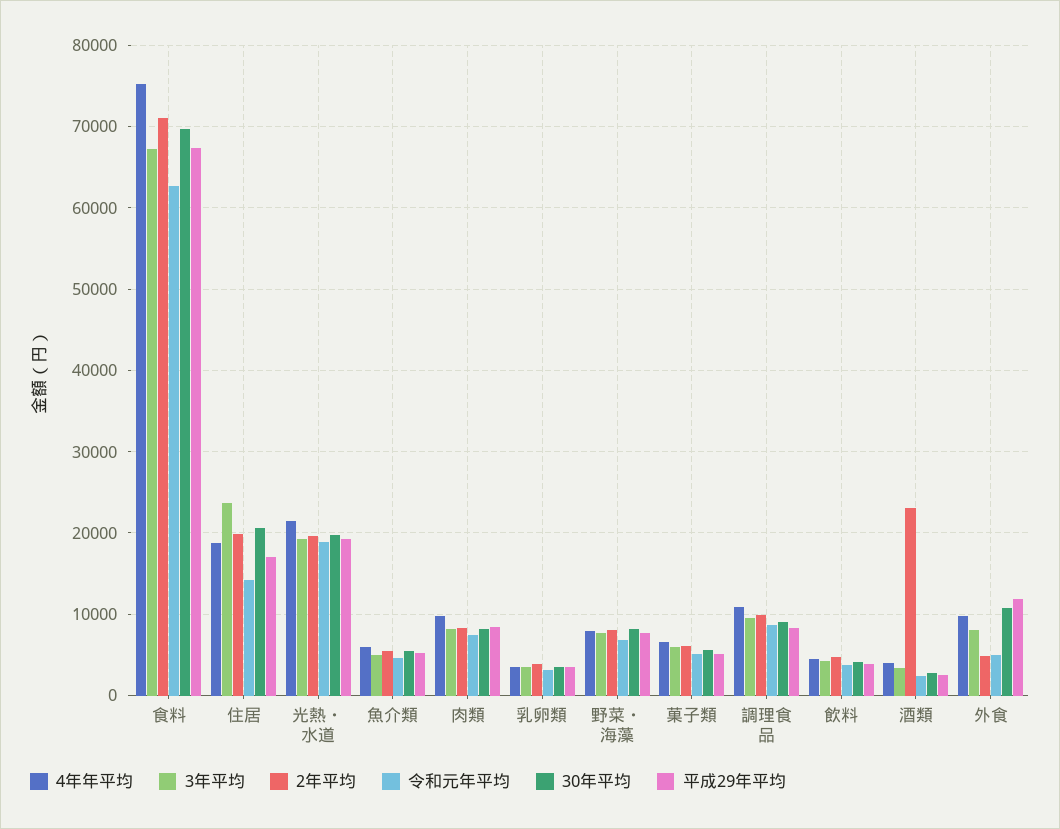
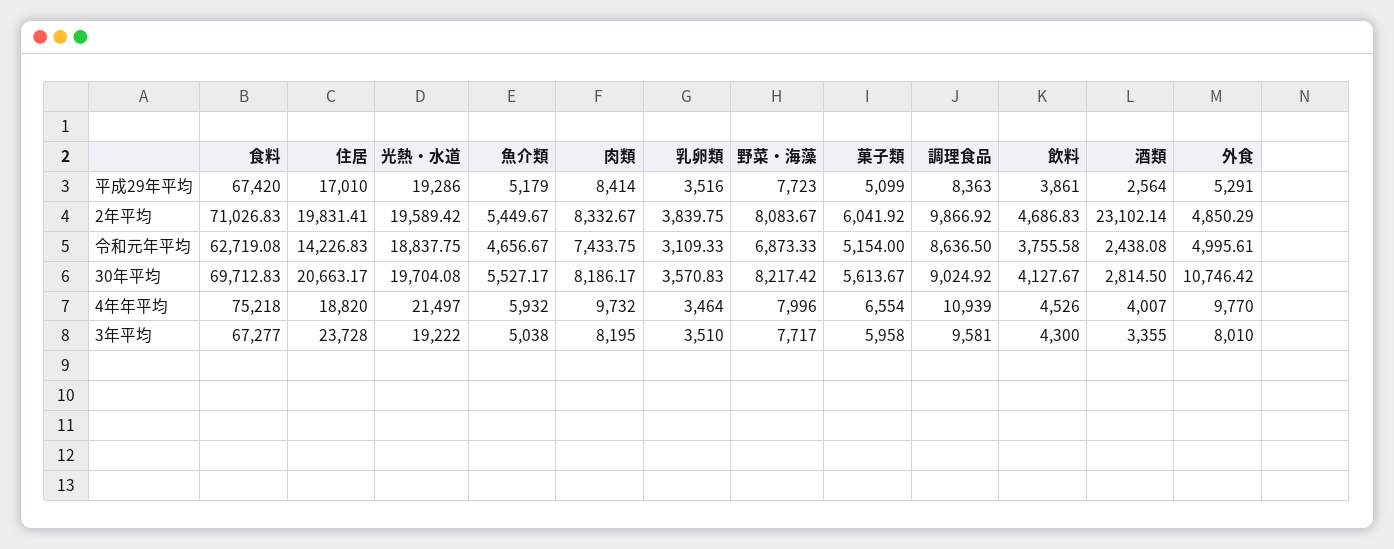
平成29年平均, 外食: 12000 -> 5291

